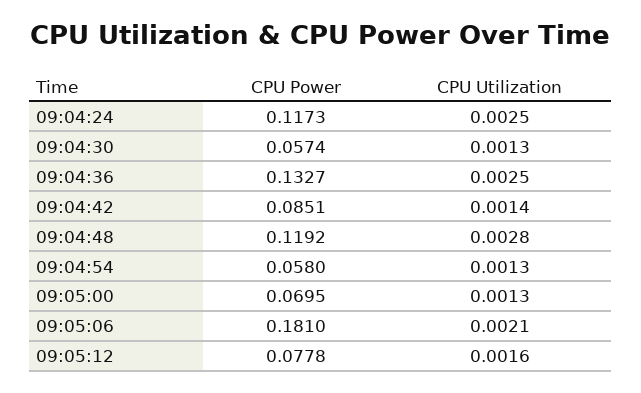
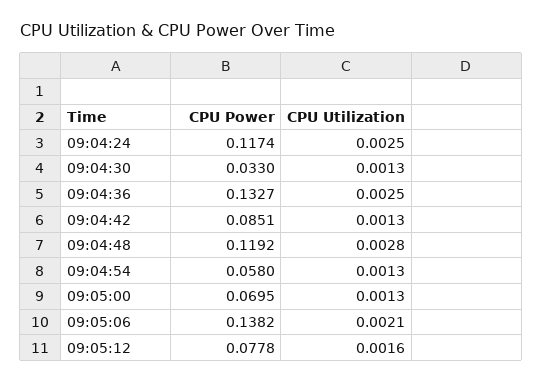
CPU Power, 09:04:24: 0.1173 -> 0.1174
CPU Power, 09:04:30: 0.0574 -> 0.033
CPU Utilization, 09:04:42: 0.0014 -> 0.0013
CPU Power, 09:05:06: 0.181 -> 0.1382

